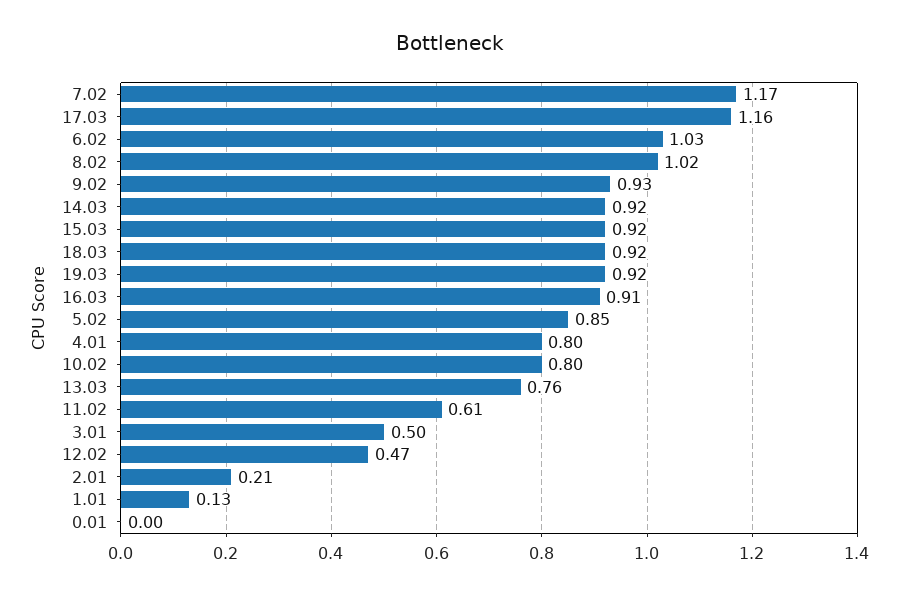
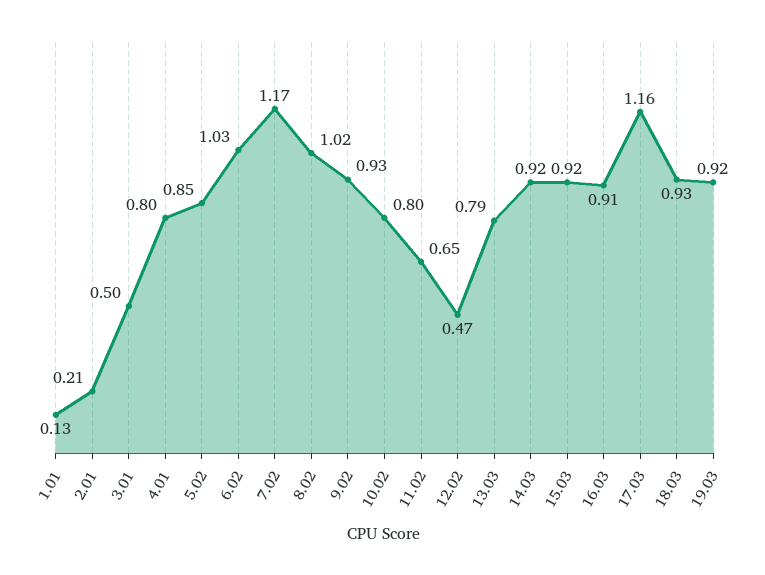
18.03: 0.92 -> 0.93
13.03: 0.76 -> 0.79
11.02: 0.61 -> 0.65
0.01: 0 -> none

